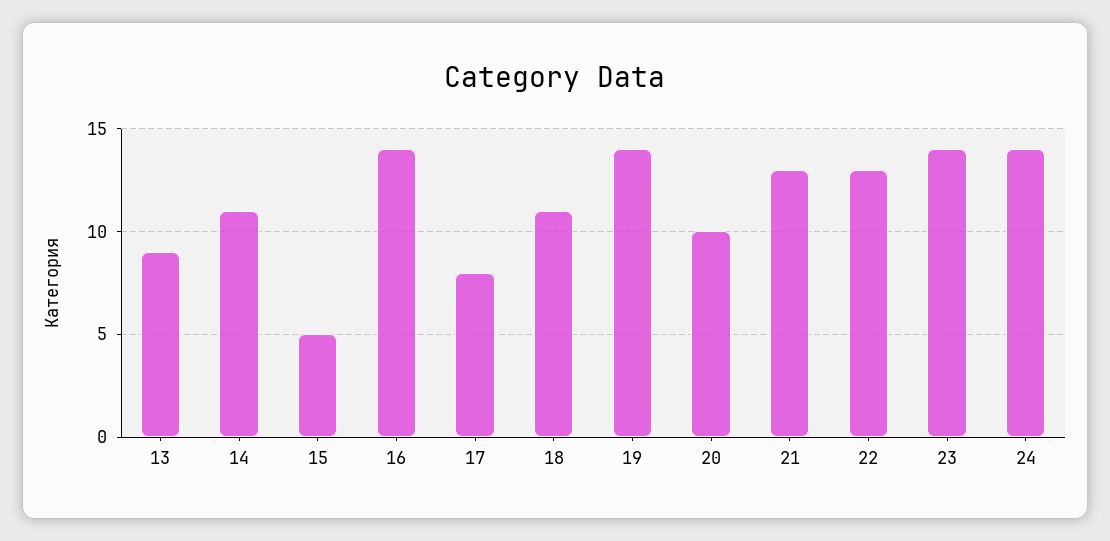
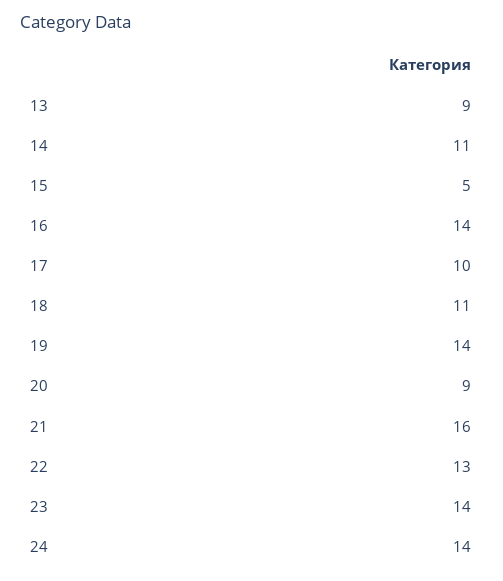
17: 8 -> 10
20: 10 -> 9
21: 13 -> 16

